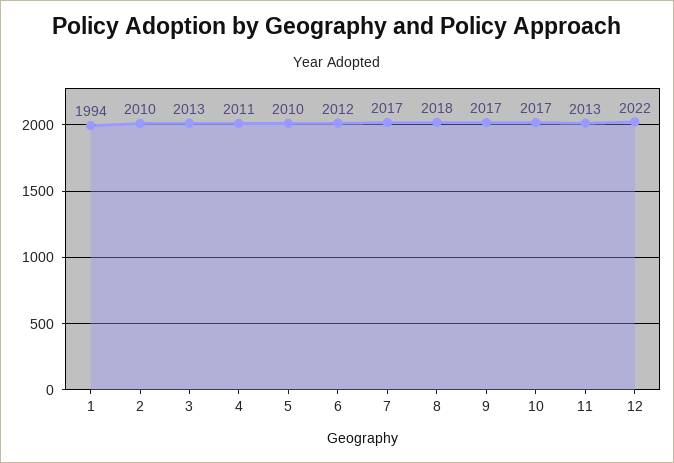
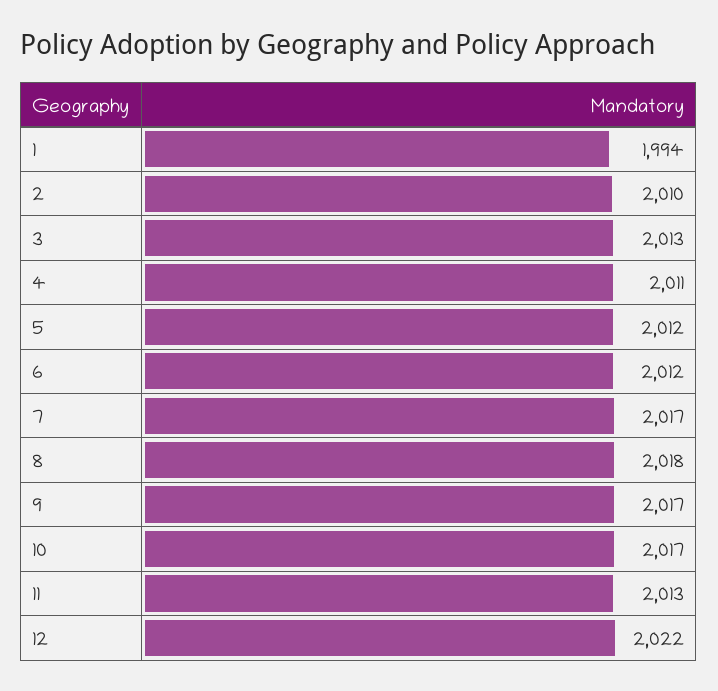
5: 2010 -> 2012

